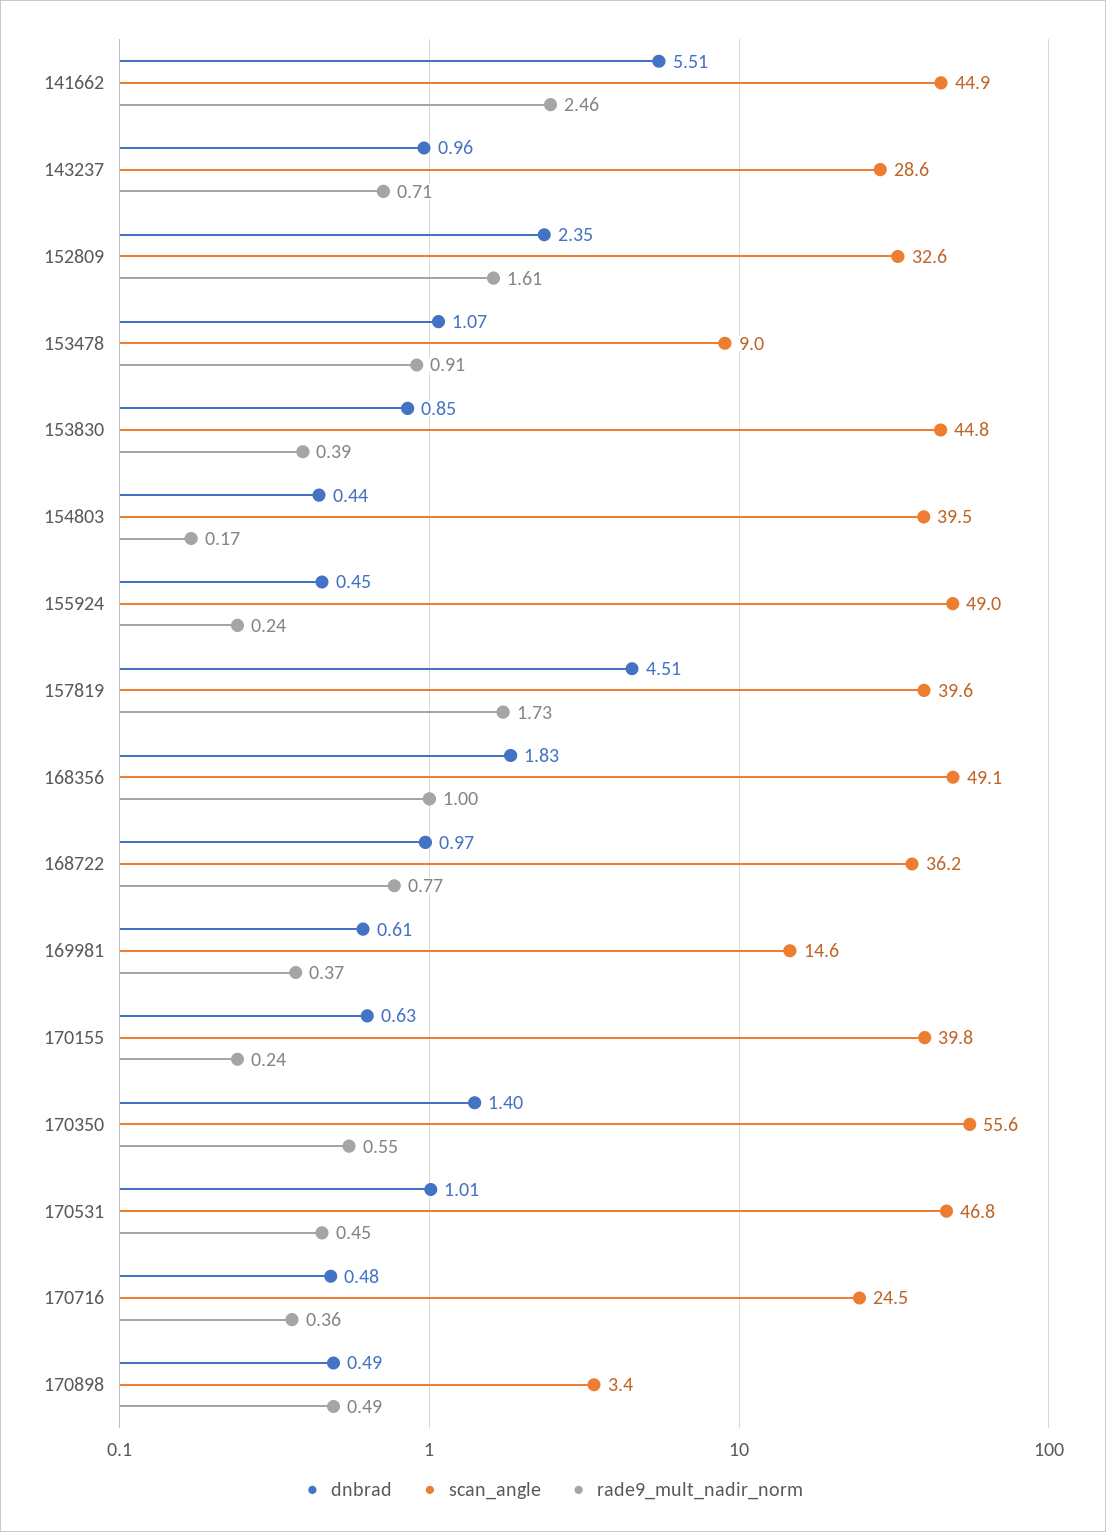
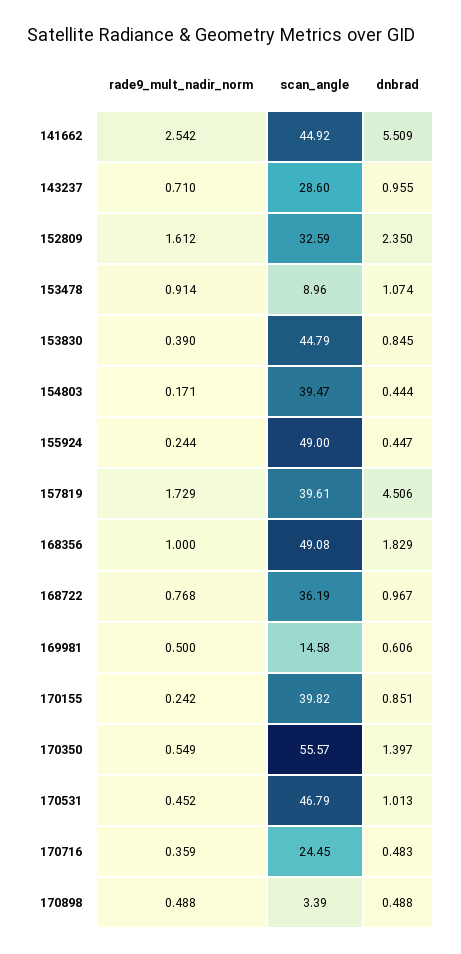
rade9_mult_nadir_norm, 141662: 2.46 -> 2.542
rade9_mult_nadir_norm, 169981: 0.37 -> 0.5
dnbrad, 170155: 0.63 -> 0.851

